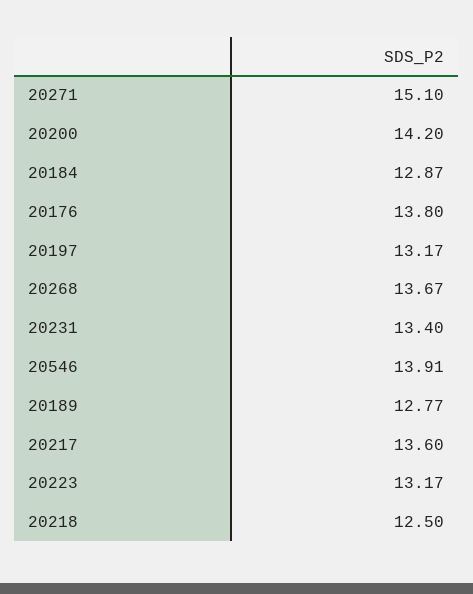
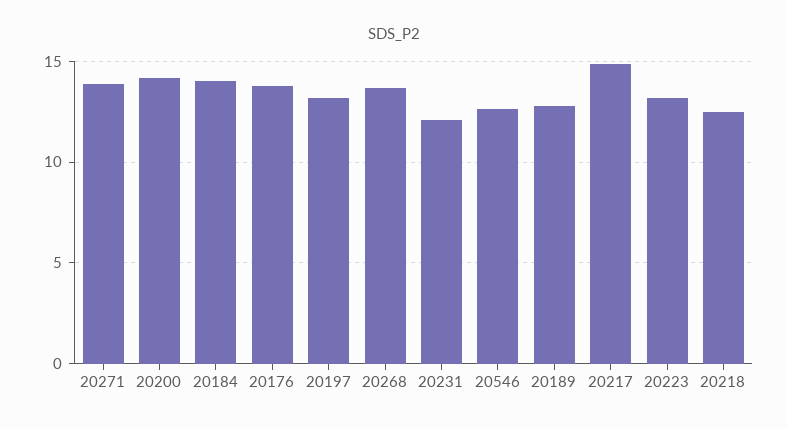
20271: 15.1 -> 14
20184: 12.87 -> 14
20231: 13.4 -> 12
20546: 13.91 -> 12.5
20217: 13.6 -> 15

